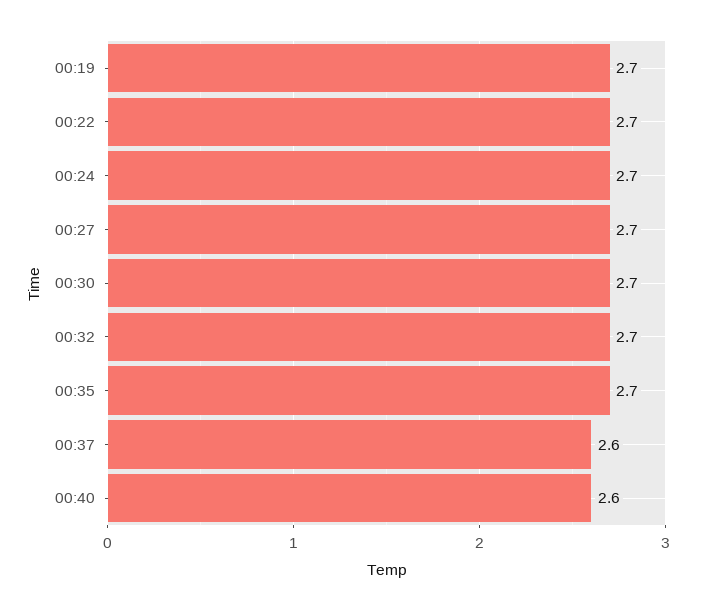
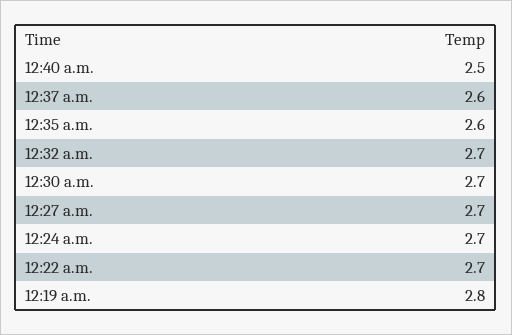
00:19: 2.7 -> 2.8
00:35: 2.7 -> 2.6
00:40: 2.6 -> 2.5

